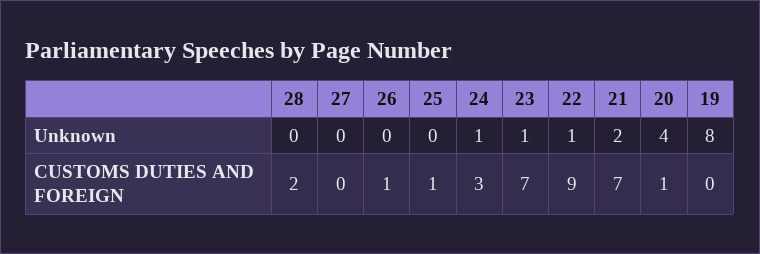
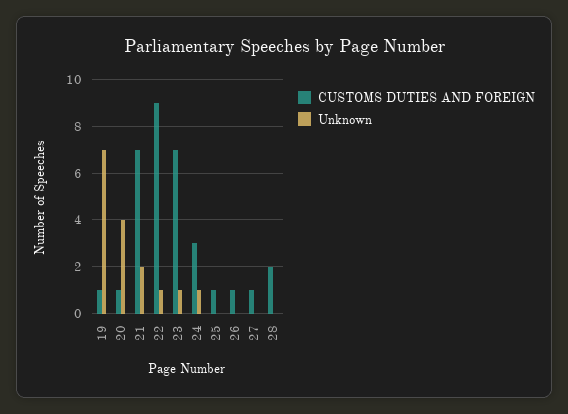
Unknown, 19: 8 -> 7
CUSTOMS DUTIES AND FOREIGN, 27: 0 -> 1
CUSTOMS DUTIES AND FOREIGN, 19: 0 -> 1

